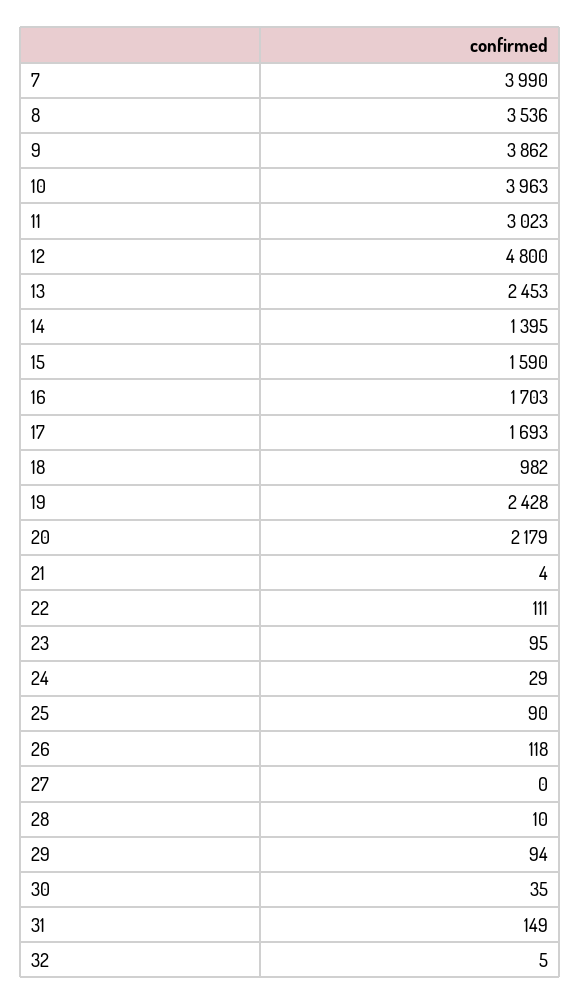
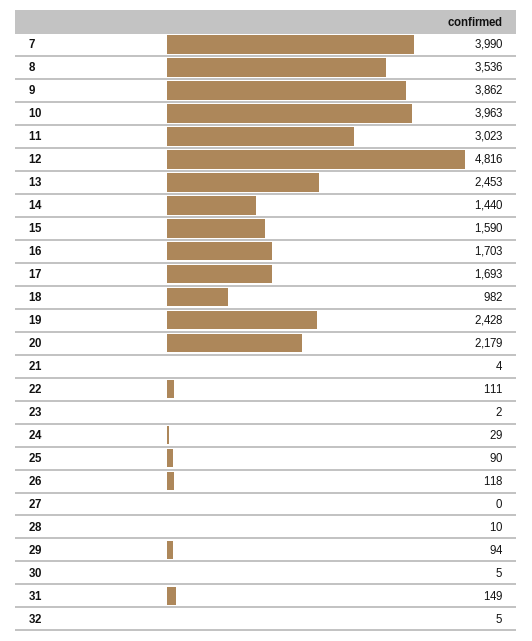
12: 4800 -> 4816
14: 1395 -> 1440
23: 95 -> 2
30: 35 -> 5

